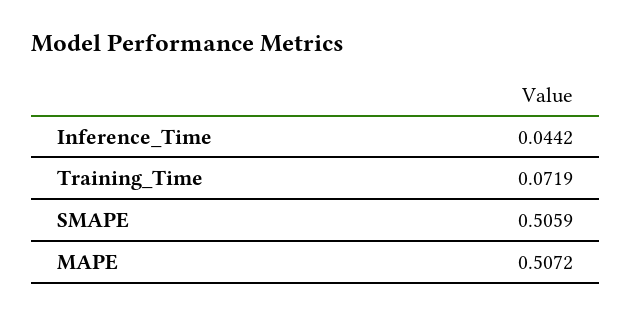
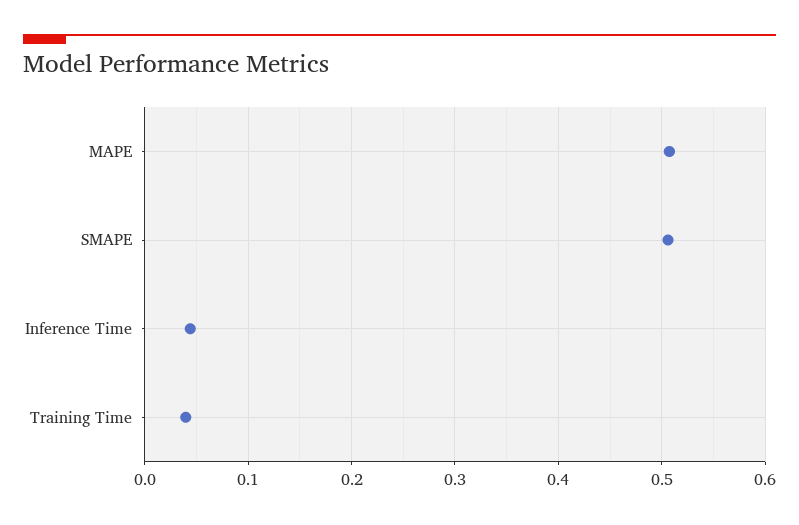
Training_Time: 0.0719 -> 0.04

